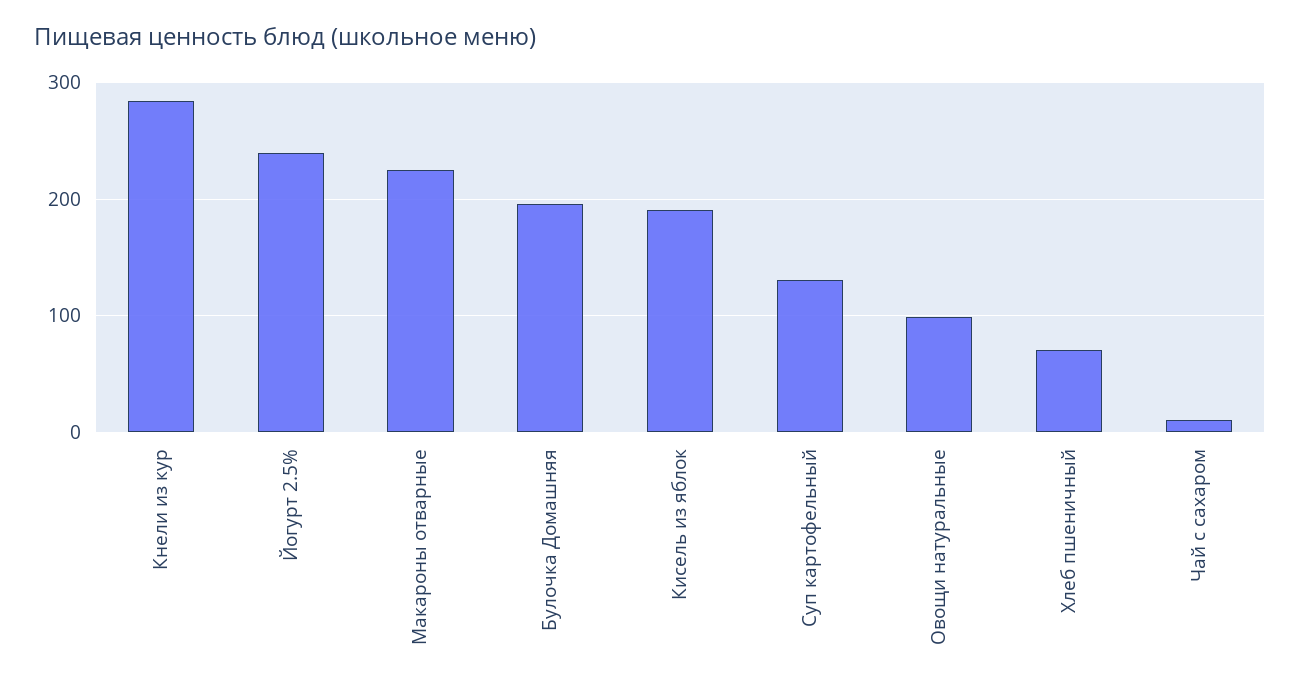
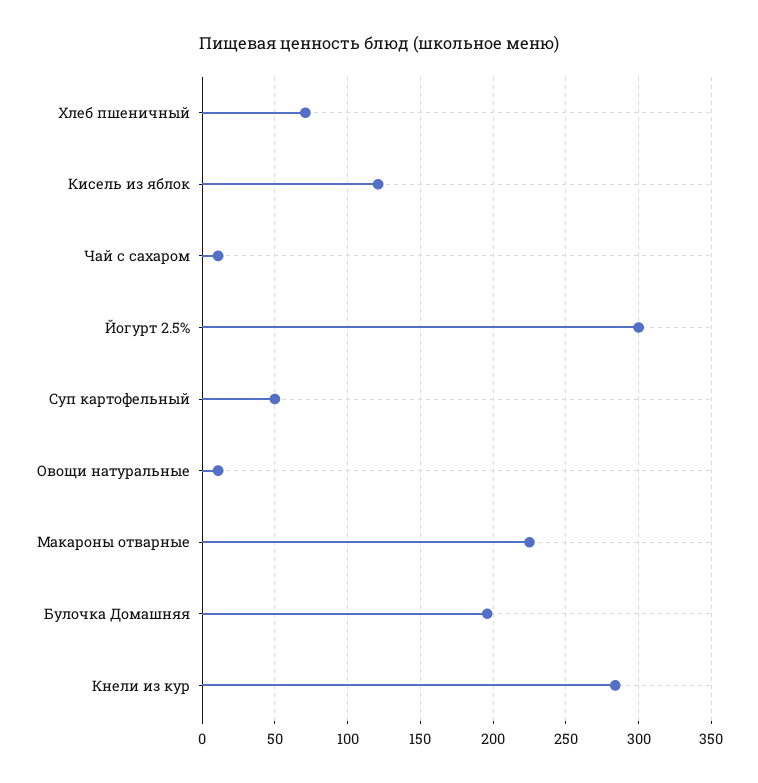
Йогурт 2.5%: 240 -> 300
Кисель из яблок: 190 -> 120
Суп картофельный: 130 -> 50
Овощи натуральные: 100 -> 10

